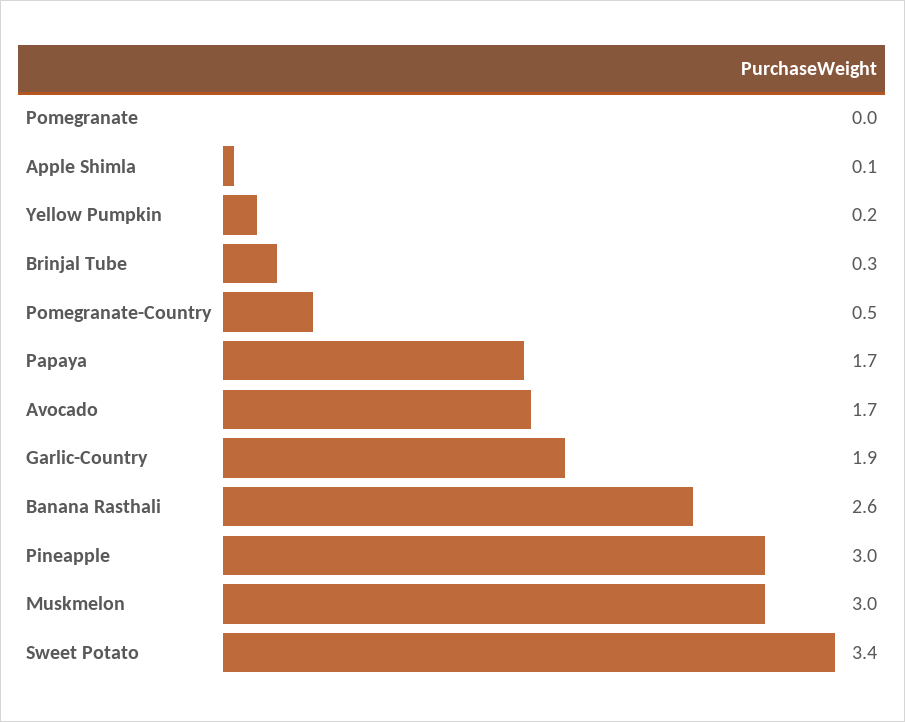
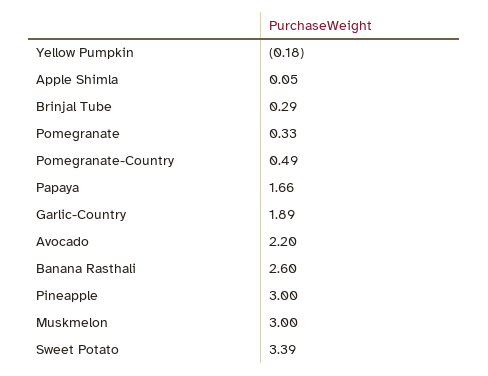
Pomegranate: 0 -> 0.33
Yellow Pumpkin: 0.2 -> -0.18
Avocado: 1.7 -> 2.2

